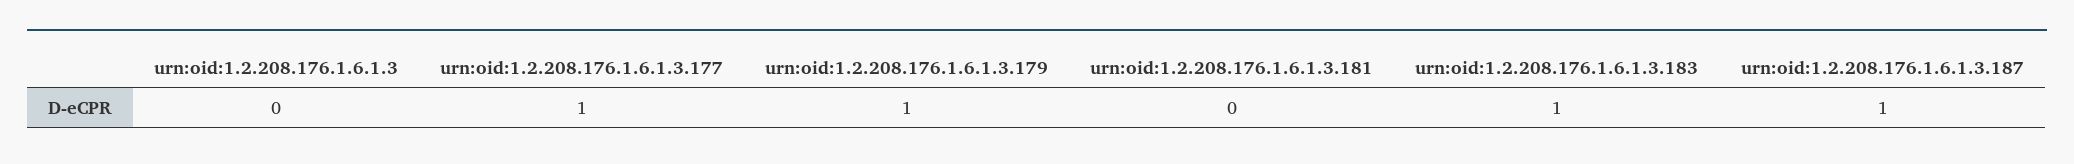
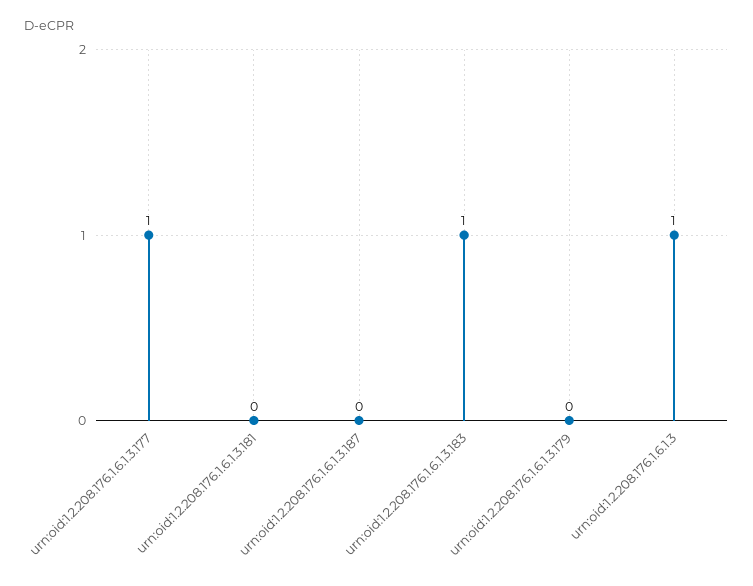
urn:oid:1.2.208.176.1.6.1.3: 0 -> 1
urn:oid:1.2.208.176.1.6.1.3.179: 1 -> 0
urn:oid:1.2.208.176.1.6.1.3.187: 1 -> 0

